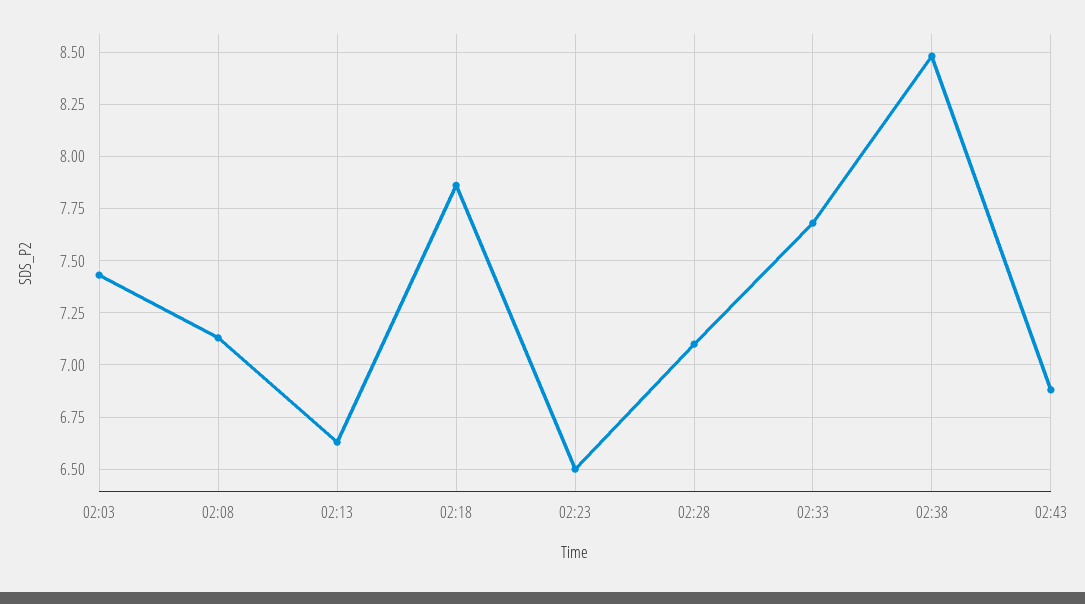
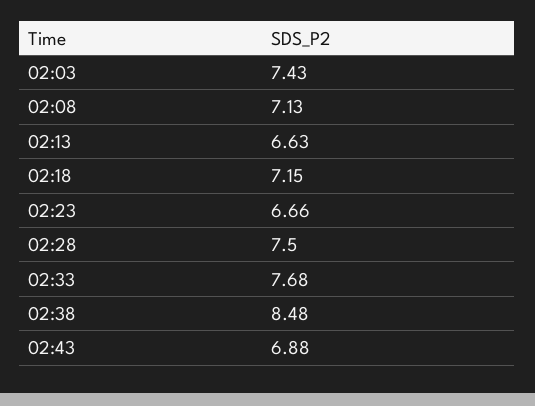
02:18: 7.85 -> 7.15
02:23: 6.5 -> 6.66
02:28: 7.1 -> 7.5

